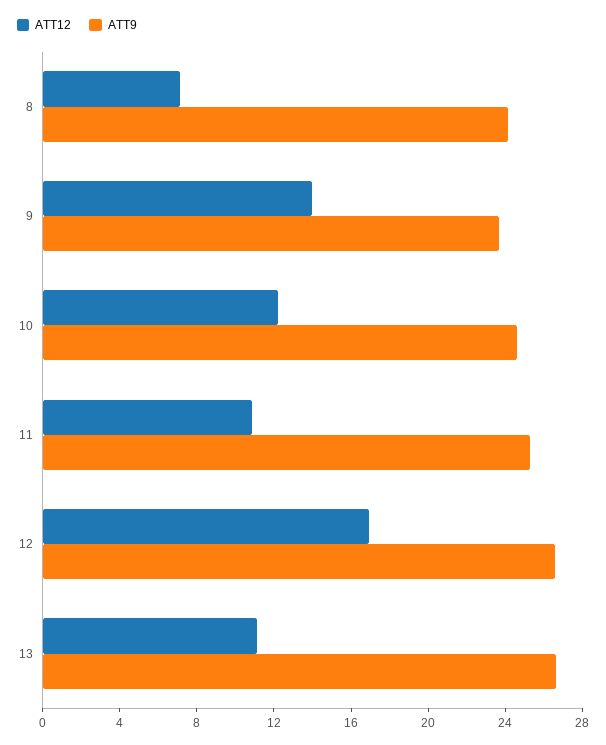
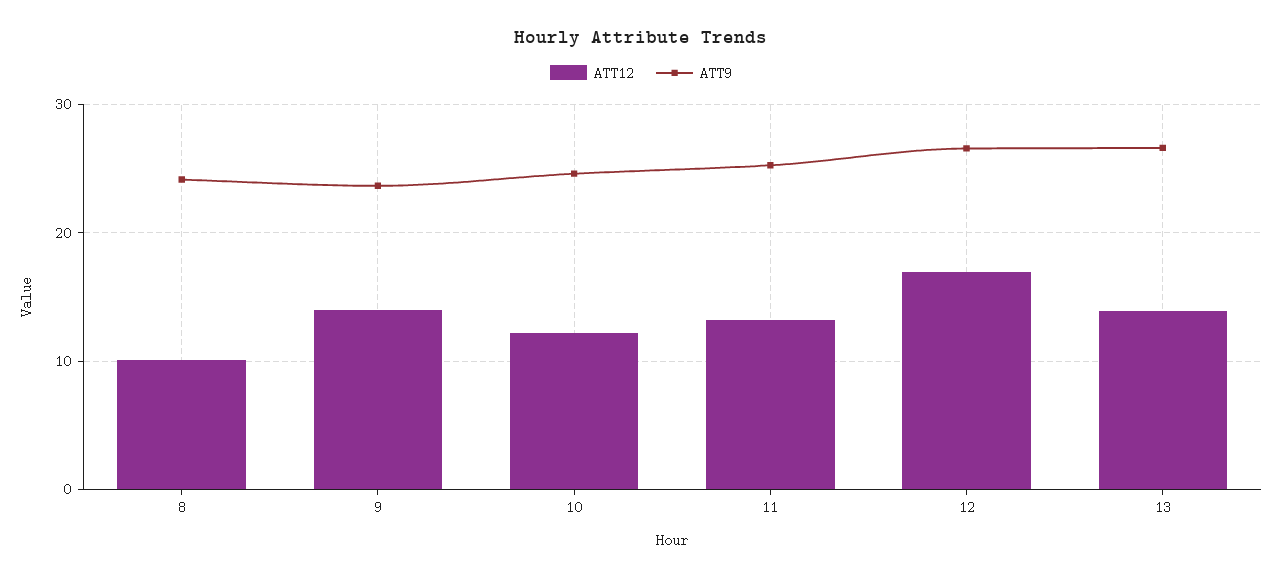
ATT12, 8: 7 -> 10
ATT12, 11: 11 -> 13
ATT12, 13: 11 -> 14

